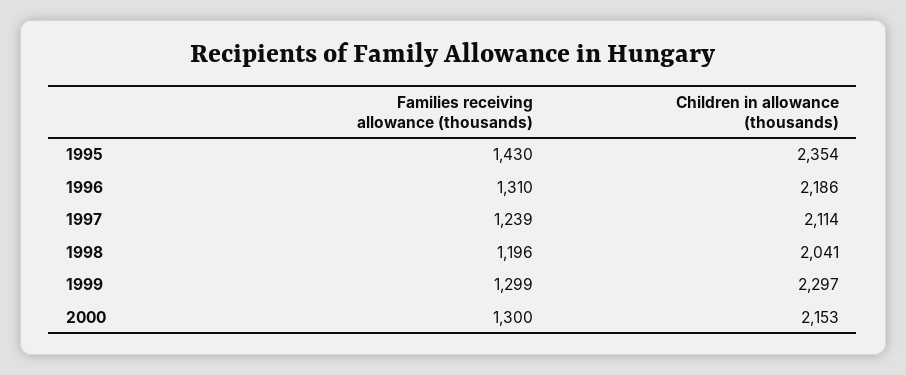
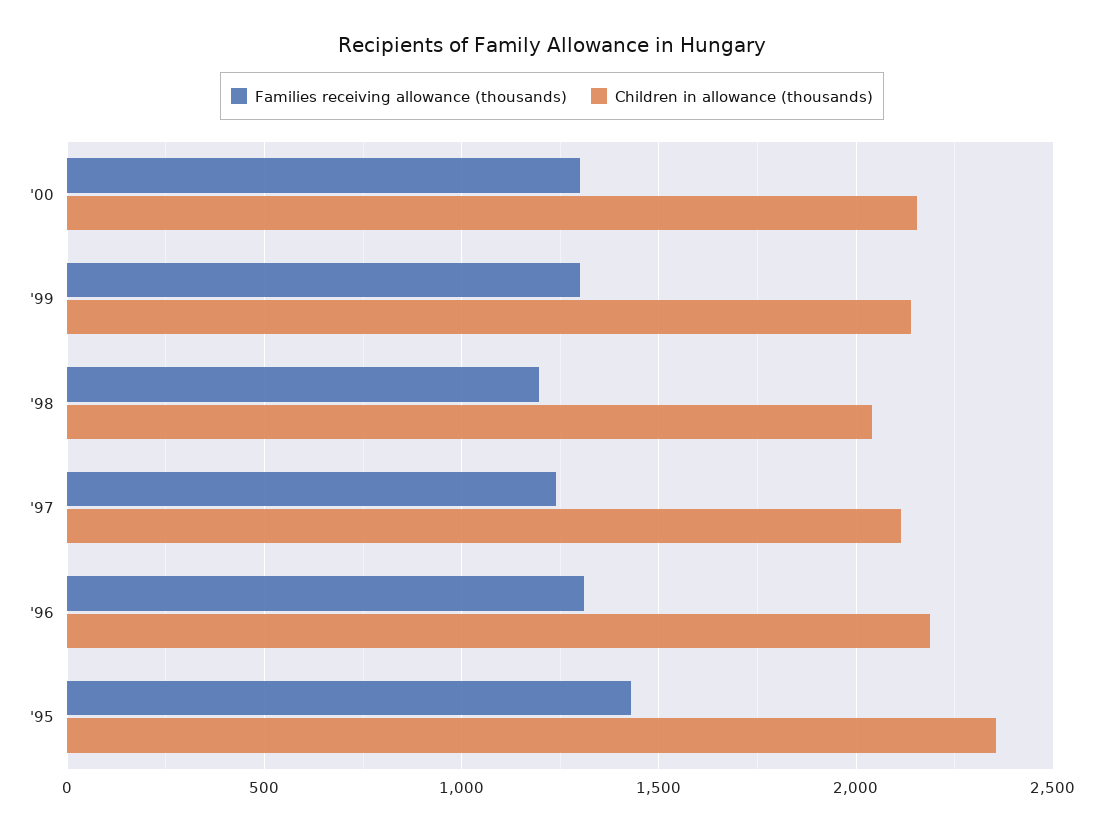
Children in allowance (thousands), 1999: 2297 -> 2150

